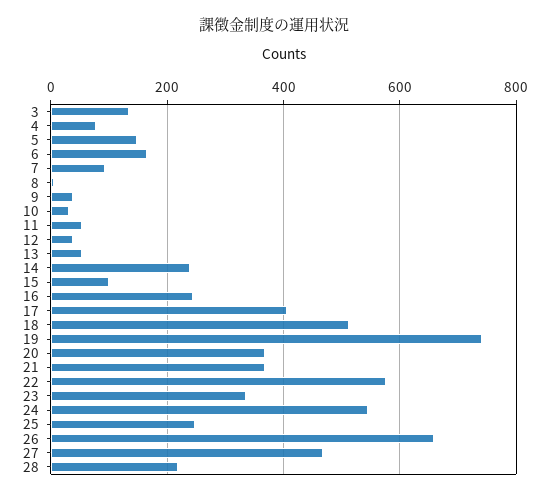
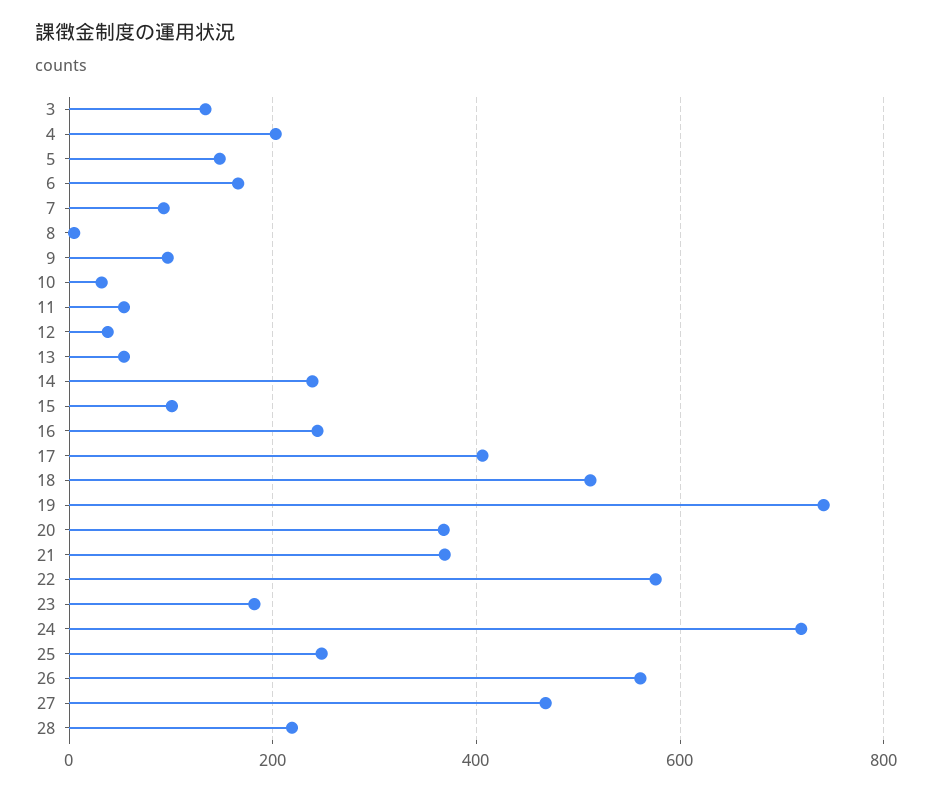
4: 80 -> 200
9: 40 -> 100
23: 340 -> 180
24: 540 -> 720
26: 660 -> 560

